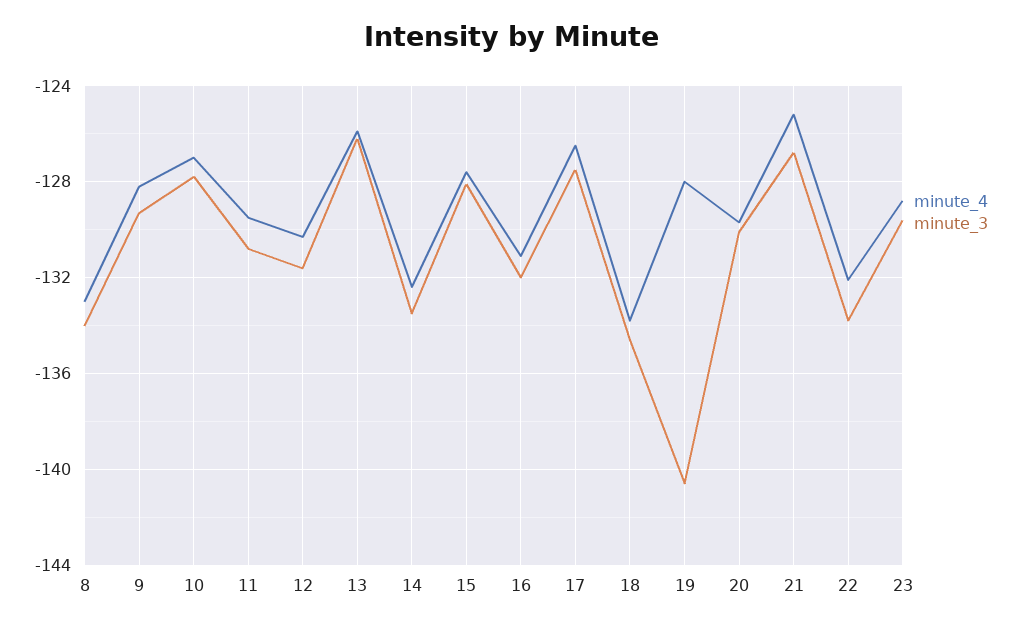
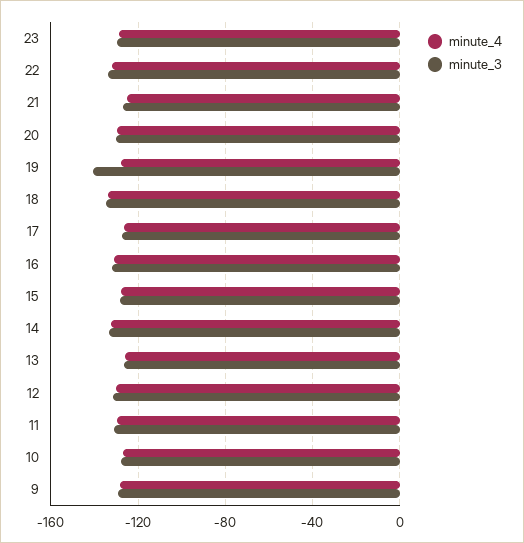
minute_4, 8: -133 -> none
minute_3, 8: -134 -> none

